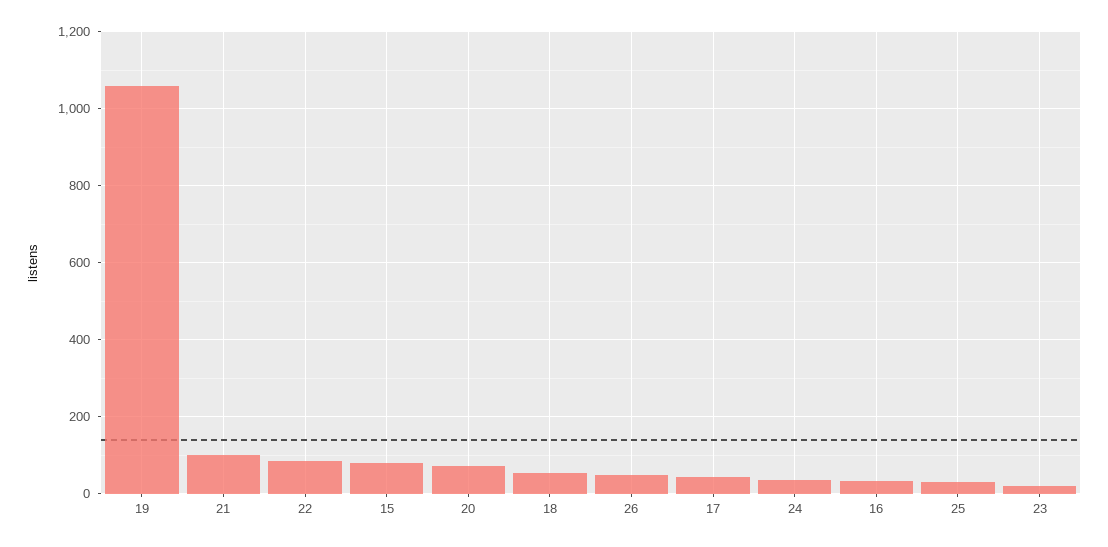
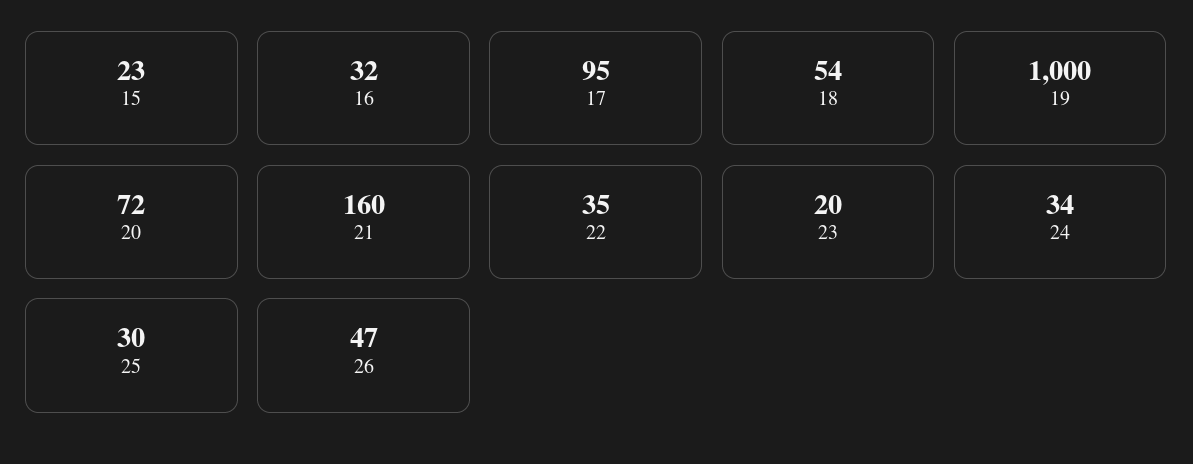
19: 1060 -> 1000
21: 100 -> 160
22: 80 -> 35
15: 80 -> 23
17: 40 -> 95

